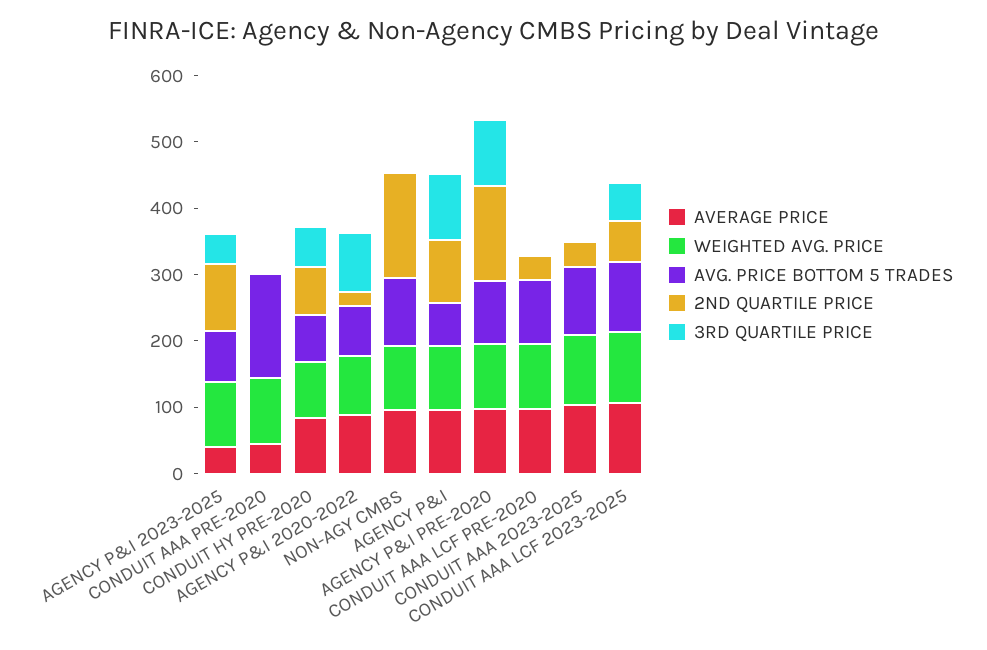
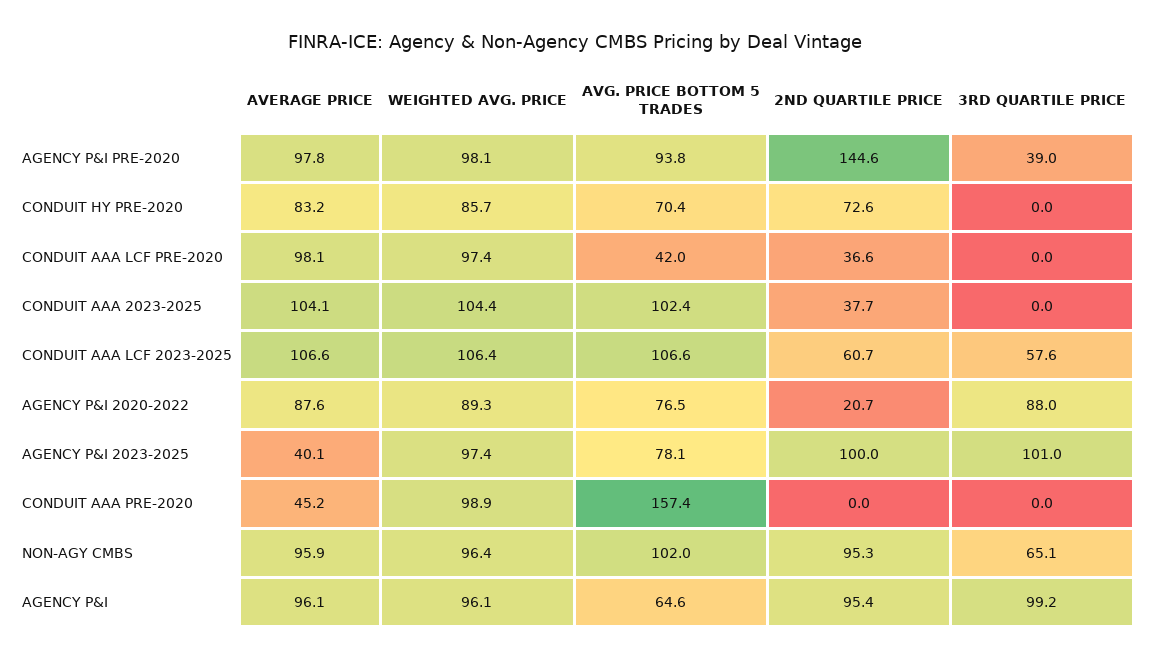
3RD QUARTILE PRICE, AGENCY P&I 2023-2025: 40 -> 101
3RD QUARTILE PRICE, CONDUIT HY PRE-2020: 60 -> 0
2ND QUARTILE PRICE, NON-AGY CMBS: 160 -> 95.3
3RD QUARTILE PRICE, NON-AGY CMBS: 0 -> 65.1
3RD QUARTILE PRICE, AGENCY P&I PRE-2020: 100 -> 39
AVG. PRICE BOTTOM 5 TRADES, CONDUIT AAA LCF PRE-2020: 100 -> 42

